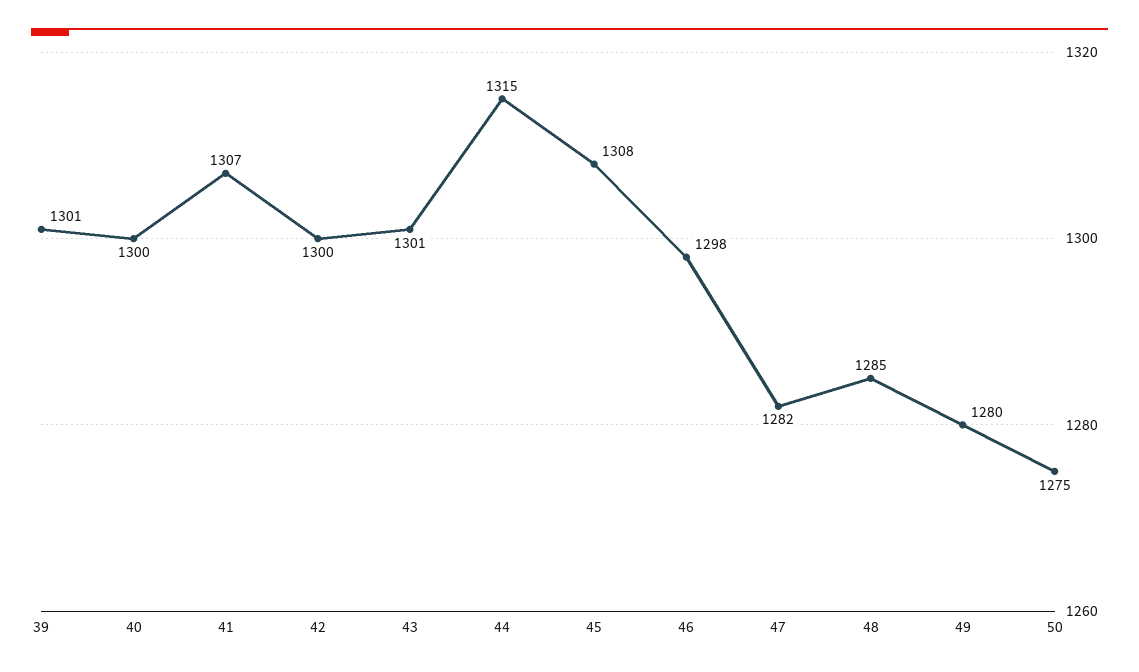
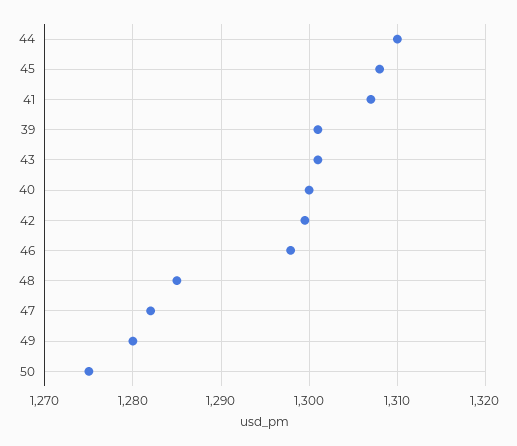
44: 1315 -> 1310

